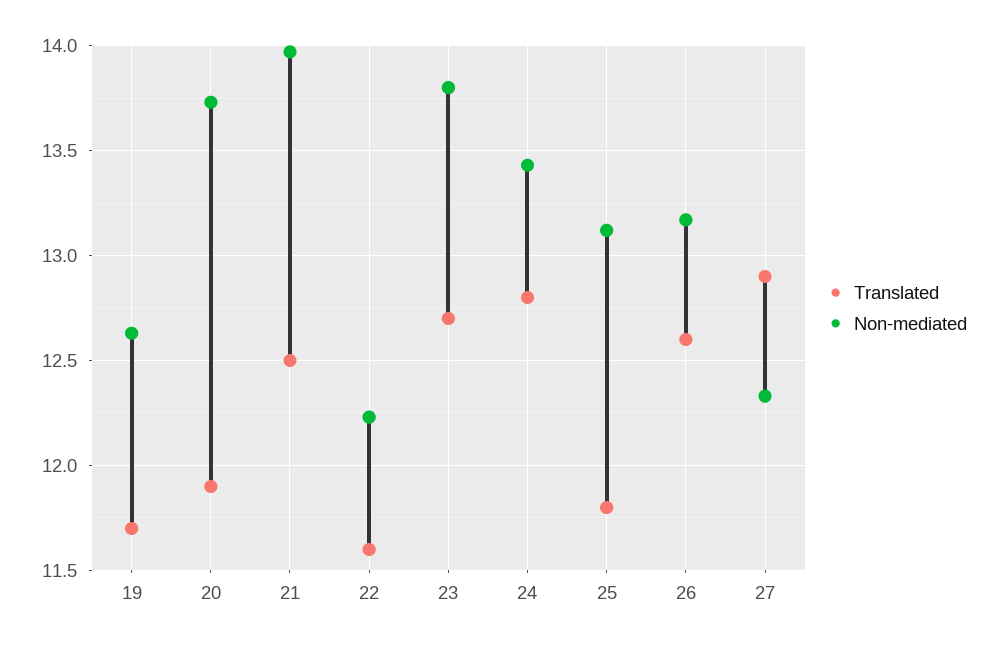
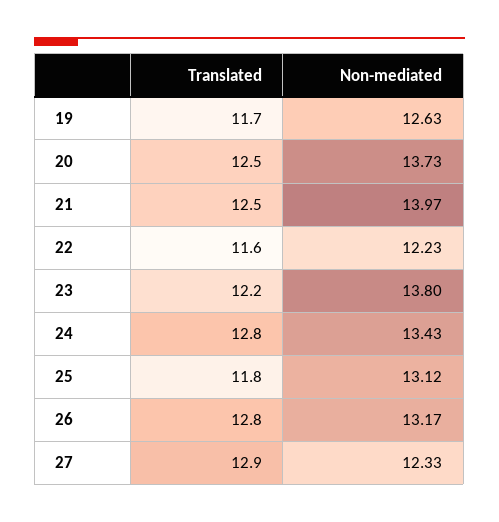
Translated, 20: 11.9 -> 12.5
Translated, 23: 12.7 -> 12.2
Translated, 26: 12.6 -> 12.8

